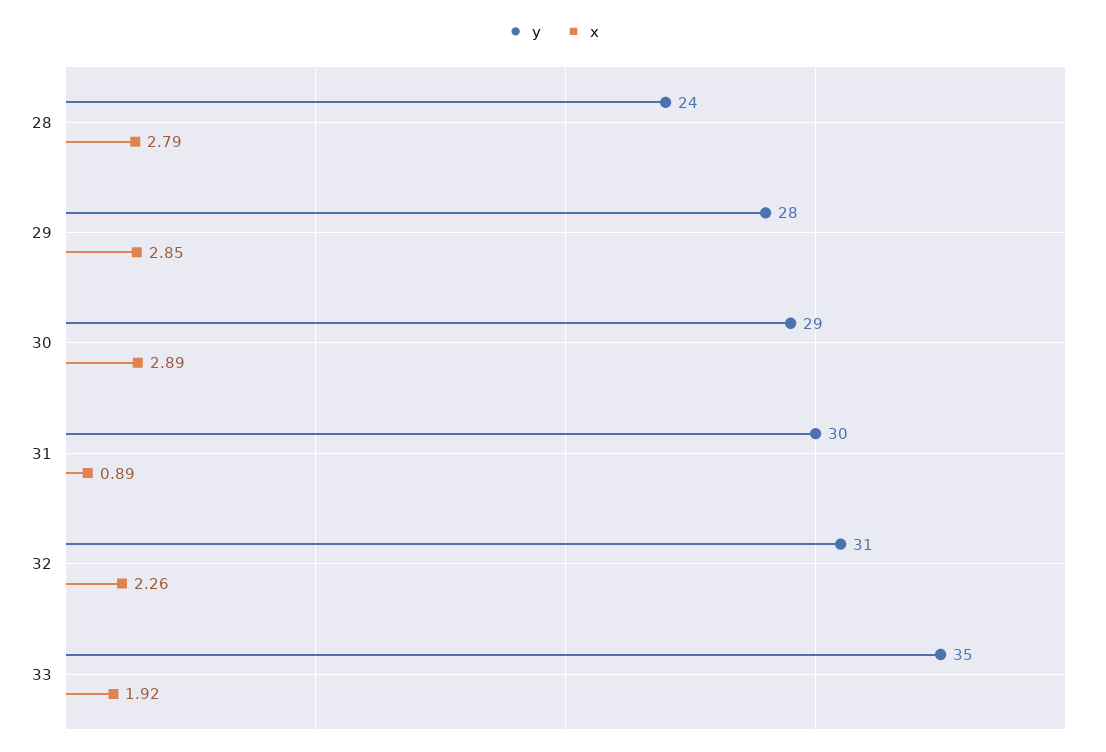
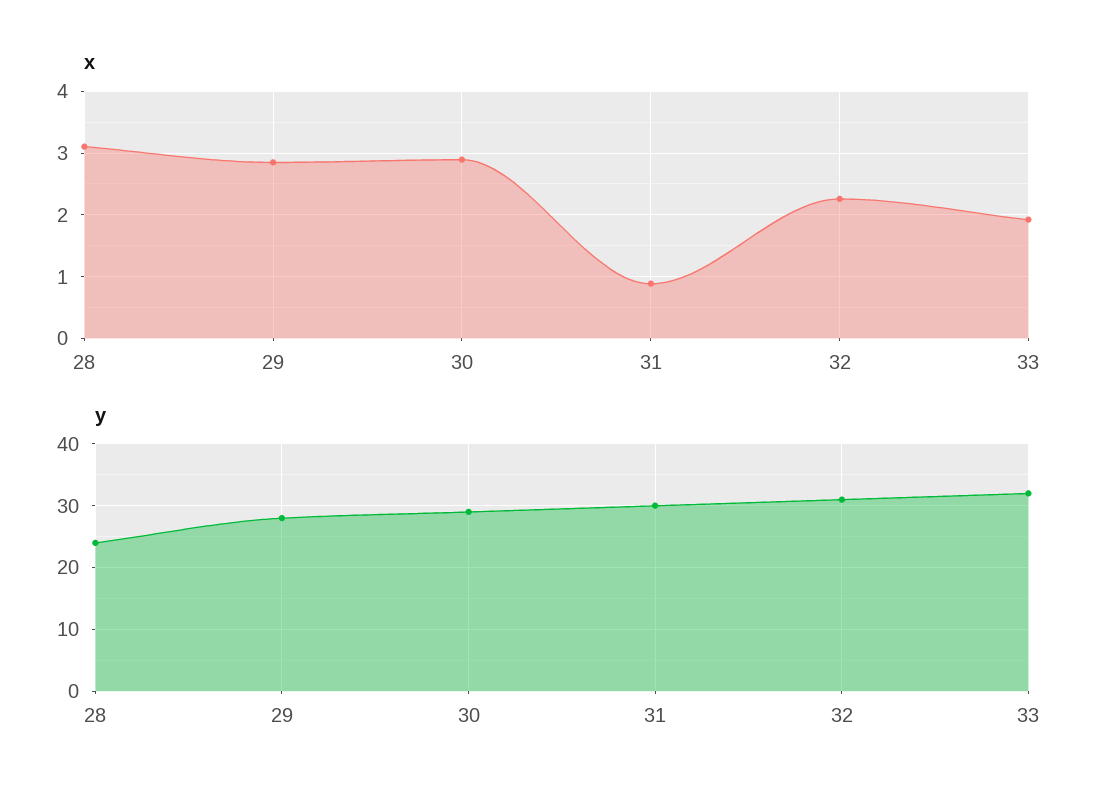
x, 28: 2.79 -> 3.1
y, 33: 35 -> 32

